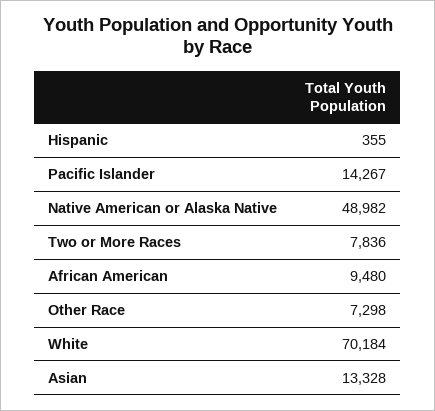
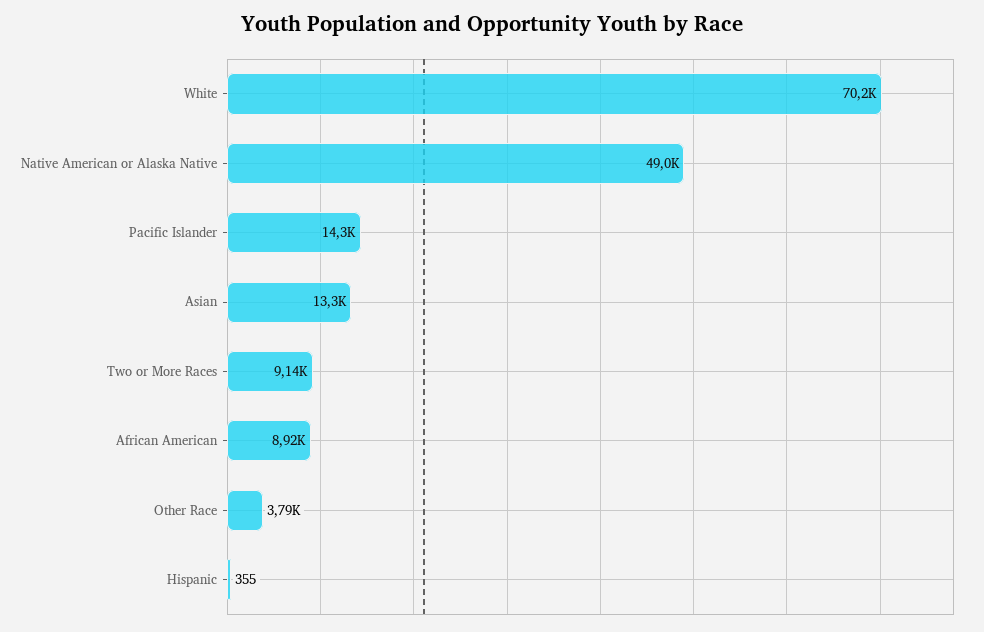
Two or More Races: 7836 -> 9140
African American: 9480 -> 8920
Other Race: 7298 -> 3790

